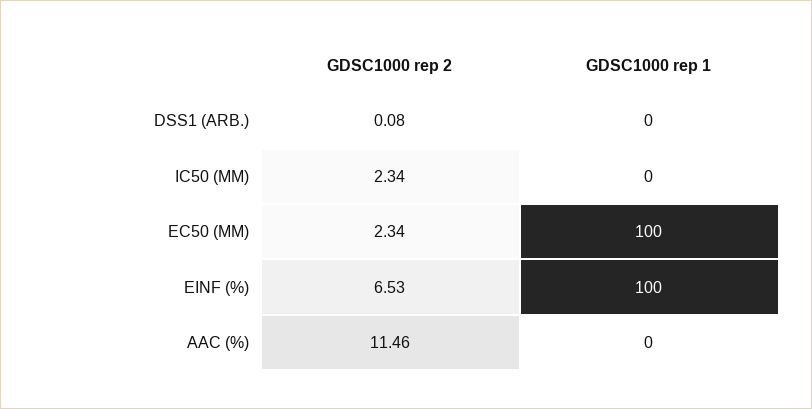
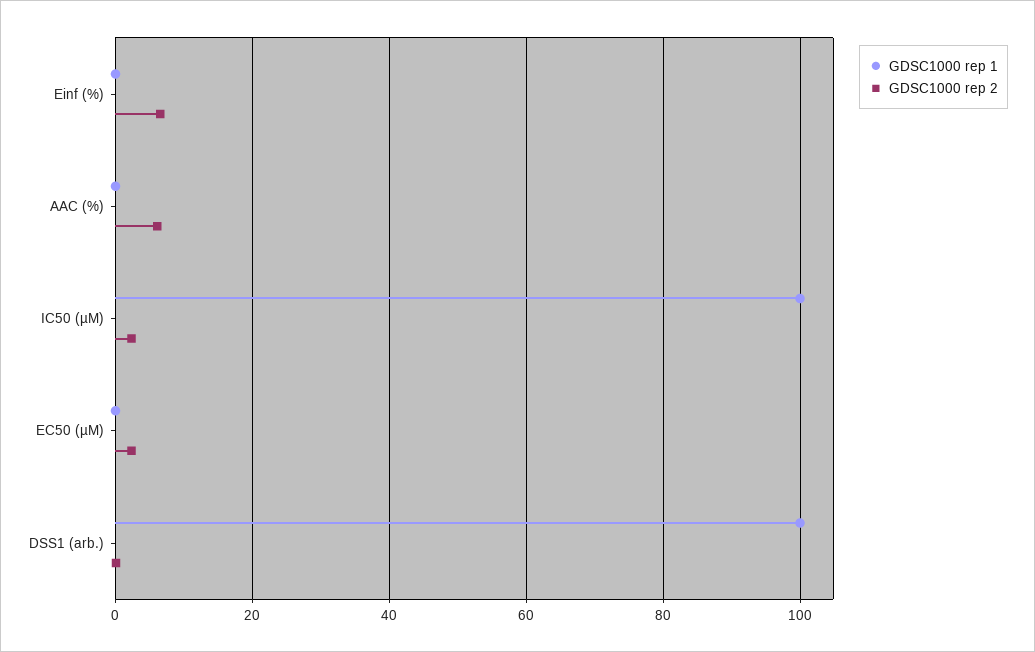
GDSC1000 rep 1, DSS1 (ARB.): 0 -> 100
GDSC1000 rep 1, IC50 (ΜM): 0 -> 100
GDSC1000 rep 1, EC50 (ΜM): 100 -> 0
GDSC1000 rep 1, EINF (%): 100 -> 0
GDSC1000 rep 2, AAC (%): 11.46 -> 6

